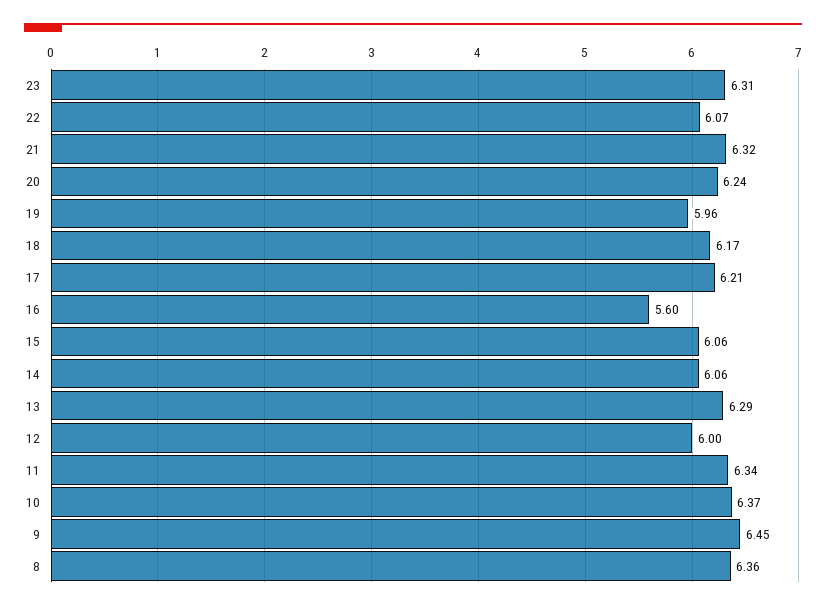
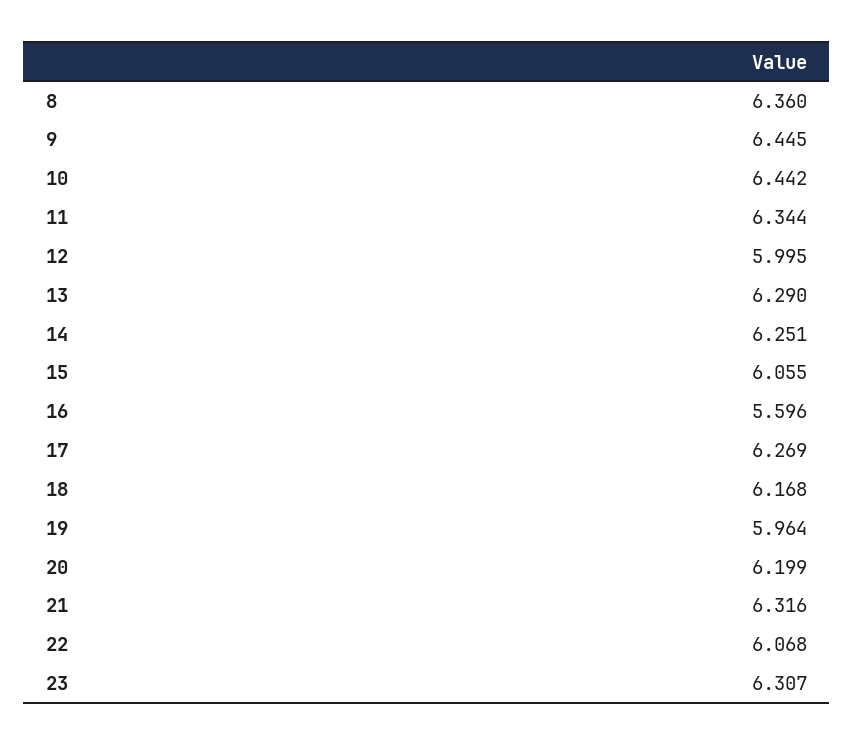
20: 6.24 -> 6.199
17: 6.21 -> 6.269
14: 6.06 -> 6.251
10: 6.37 -> 6.442

